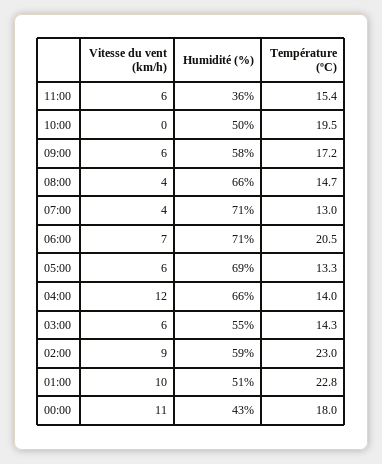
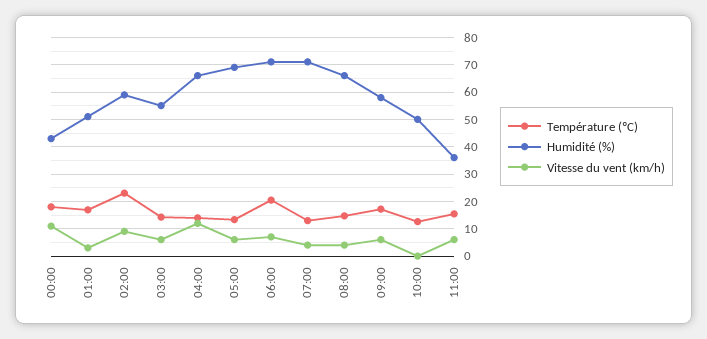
Température (ºC), 10:00: 19.5 -> 12.5
Vitesse du vent (km/h), 01:00: 10 -> 2.5
Température (ºC), 01:00: 22.8 -> 17.5

